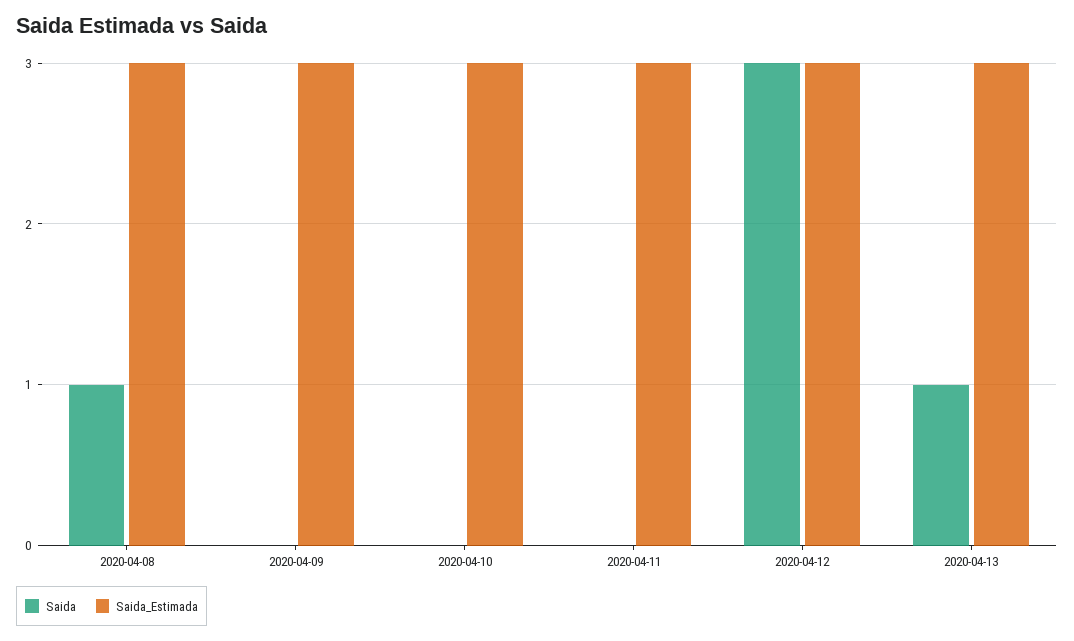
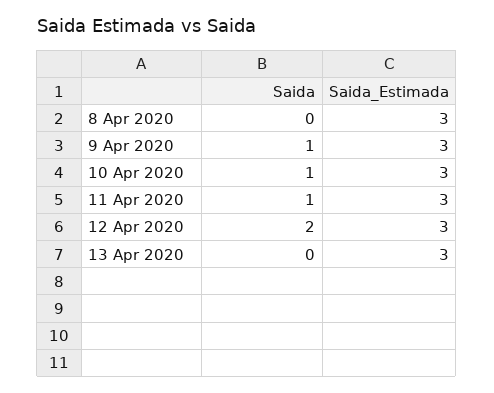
Saida, 2020-04-08: 1 -> 0
Saida, 2020-04-09: 0 -> 1
Saida, 2020-04-10: 0 -> 1
Saida, 2020-04-11: 0 -> 1
Saida, 2020-04-12: 3 -> 2
Saida, 2020-04-13: 1 -> 0

